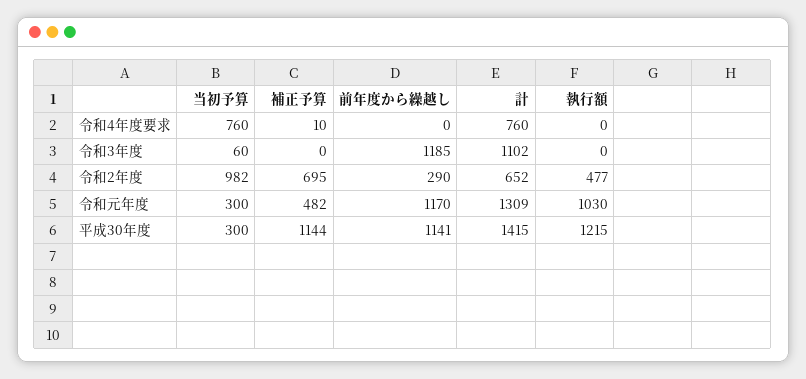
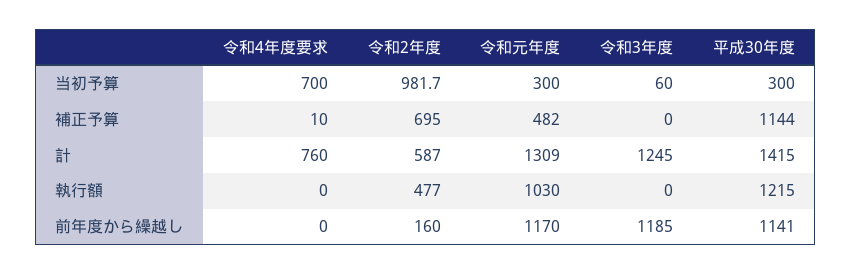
当初予算, 令和4年度要求: 760 -> 700
計, 令和3年度: 1102 -> 1245
前年度から繰越し, 令和2年度: 290 -> 160
計, 令和2年度: 652 -> 587

